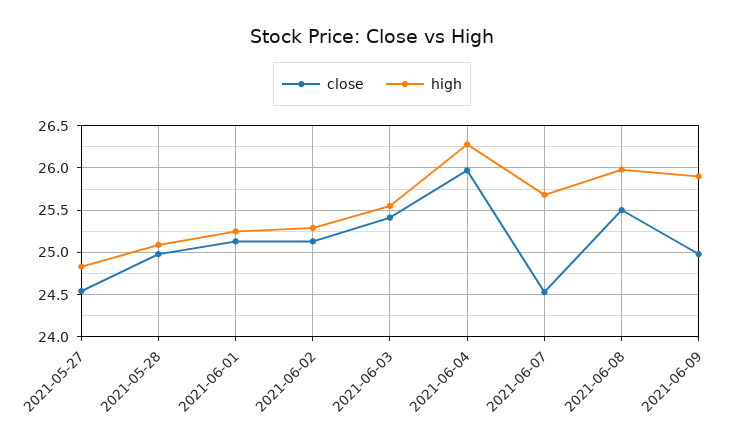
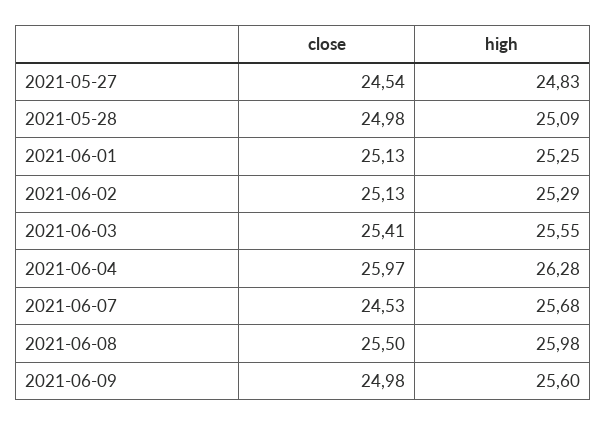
high, 2021-06-09: 25.9 -> 25.6

